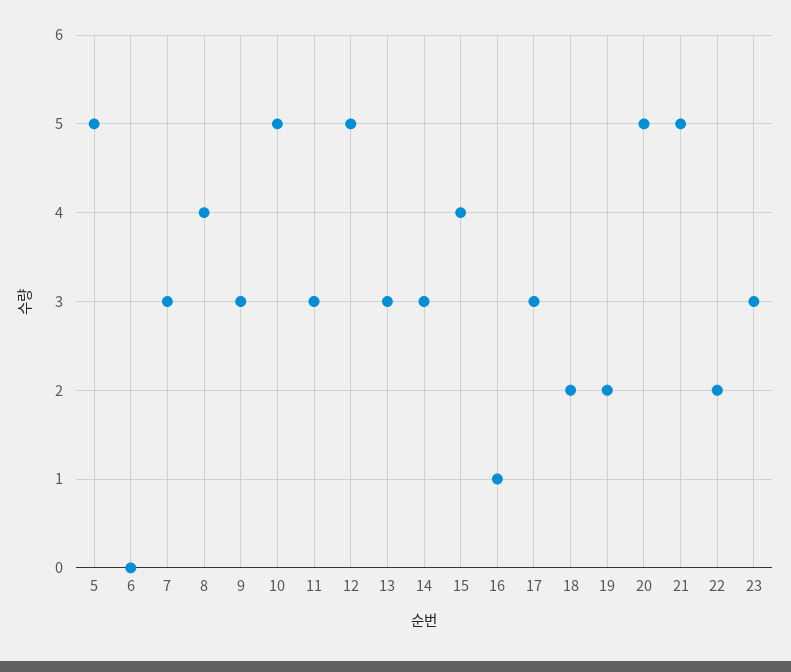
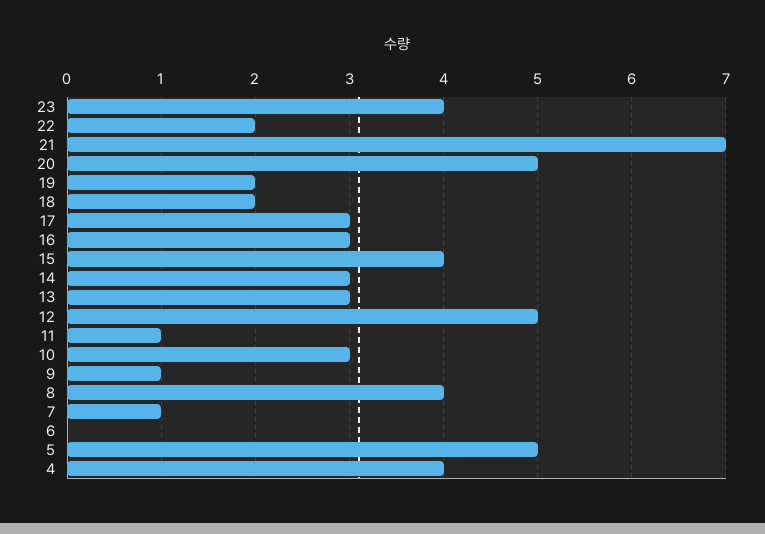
7: 3 -> 1
9: 3 -> 1
10: 5 -> 3
11: 3 -> 1
16: 1 -> 3
21: 5 -> 7
23: 3 -> 4
4: none -> 4

